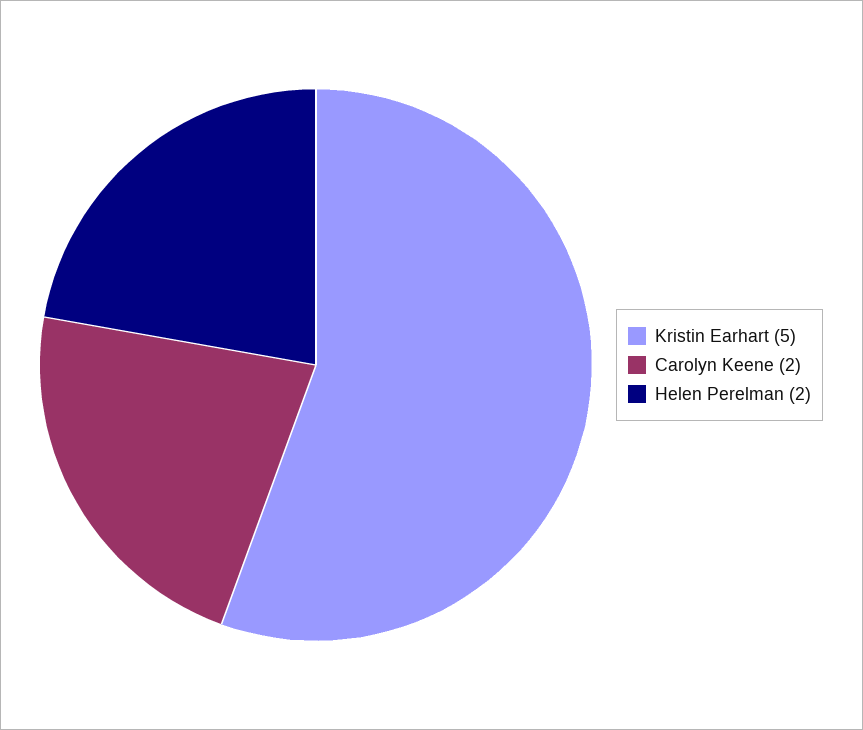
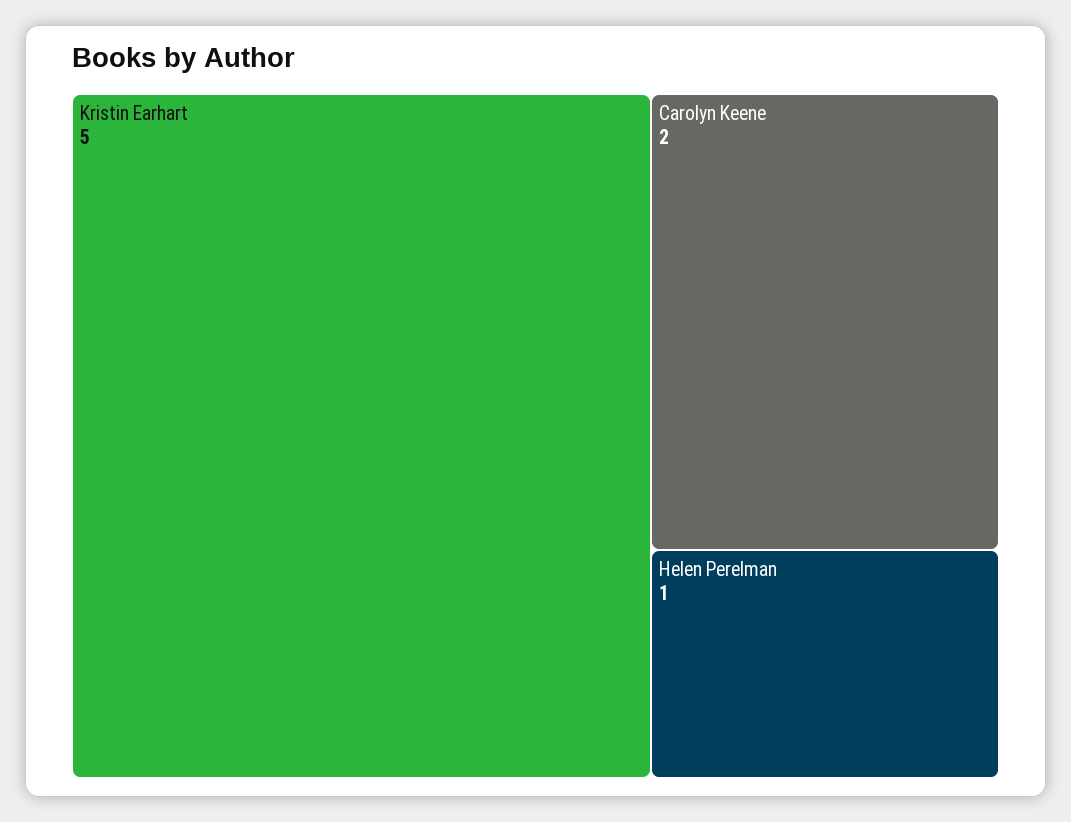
Helen Perelman: 2 -> 1

